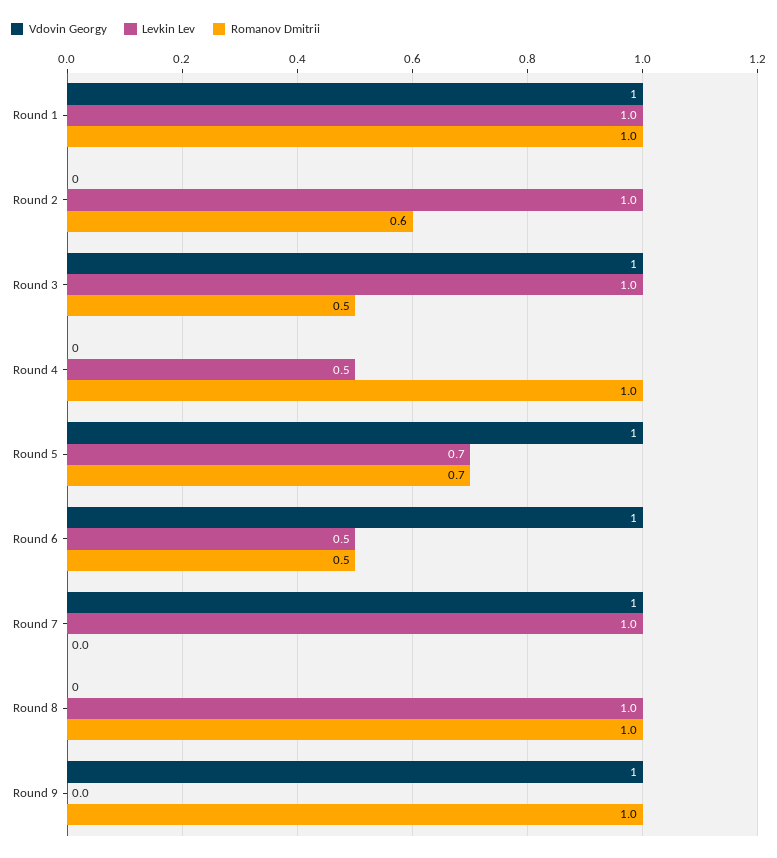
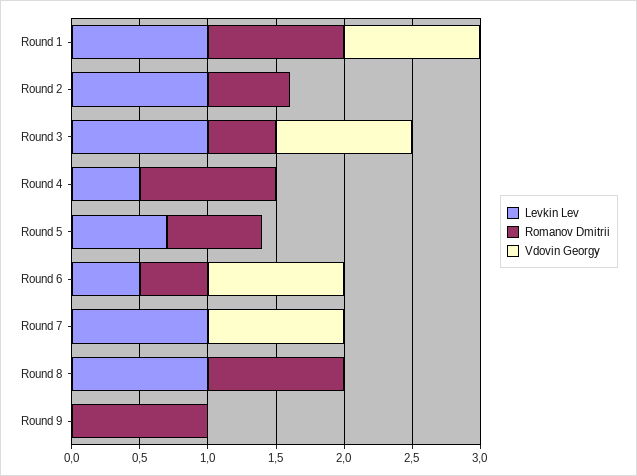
Vdovin Georgy, Round 5: 1 -> 0
Vdovin Georgy, Round 9: 1 -> 0

